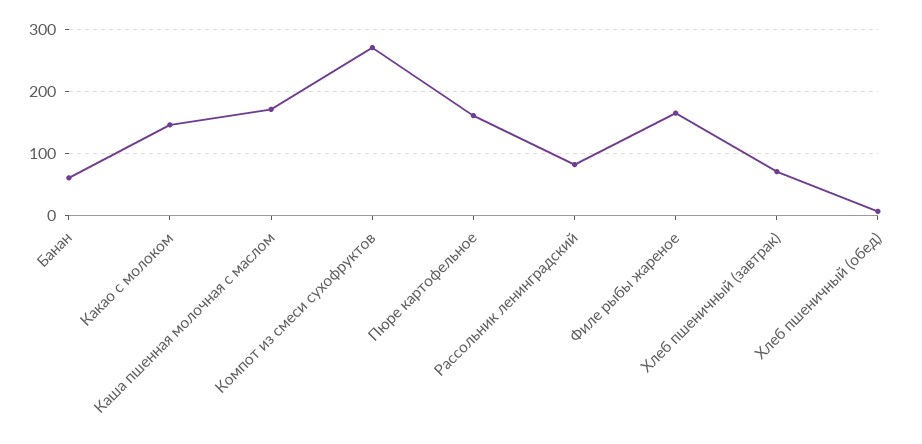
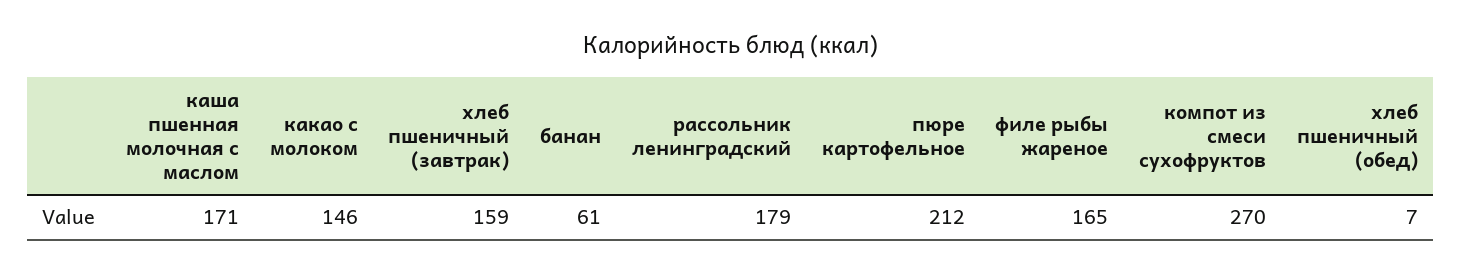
Пюре картофельное: 160 -> 212
Рассольник ленинградский: 80 -> 179
Хлеб пшеничный (завтрак): 70 -> 159

